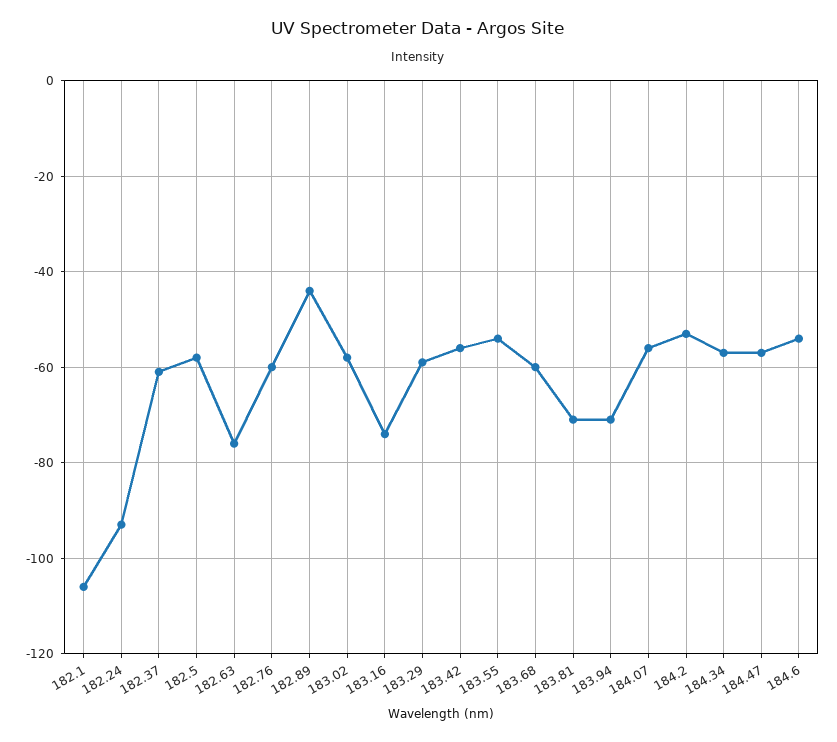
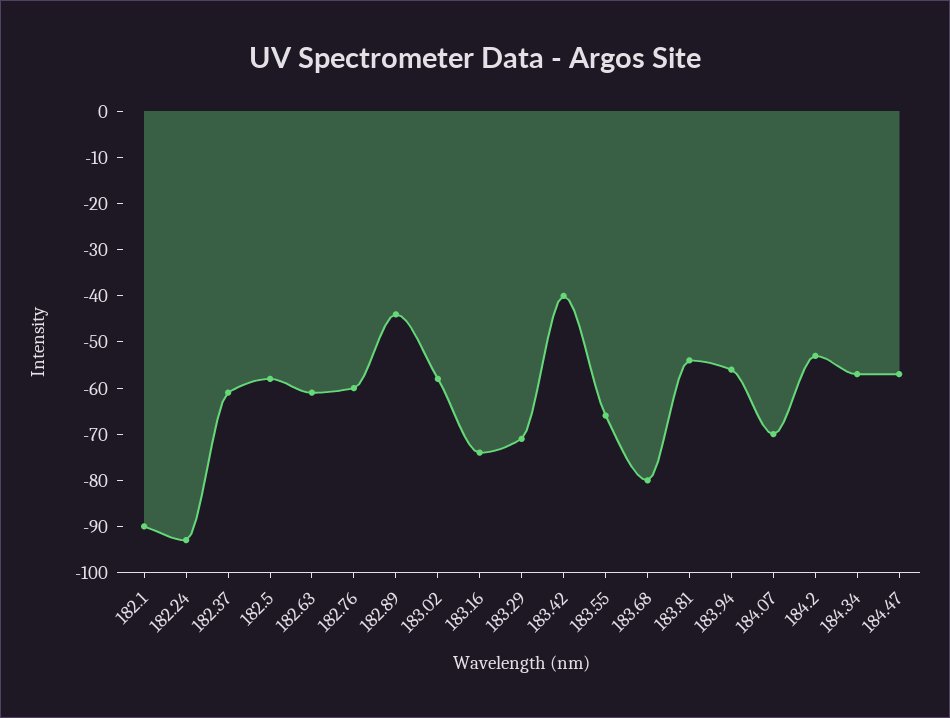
182.1: -105 -> -90
182.63: -75 -> -60
183.29: -60 -> -70
183.42: -55 -> -40
183.55: -55 -> -65
183.68: -60 -> -80
183.81: -70 -> -55
183.94: -70 -> -55
184.07: -55 -> -70
184.6: -55 -> none

